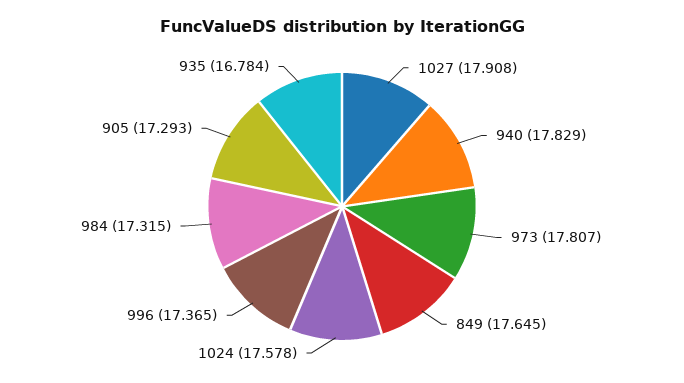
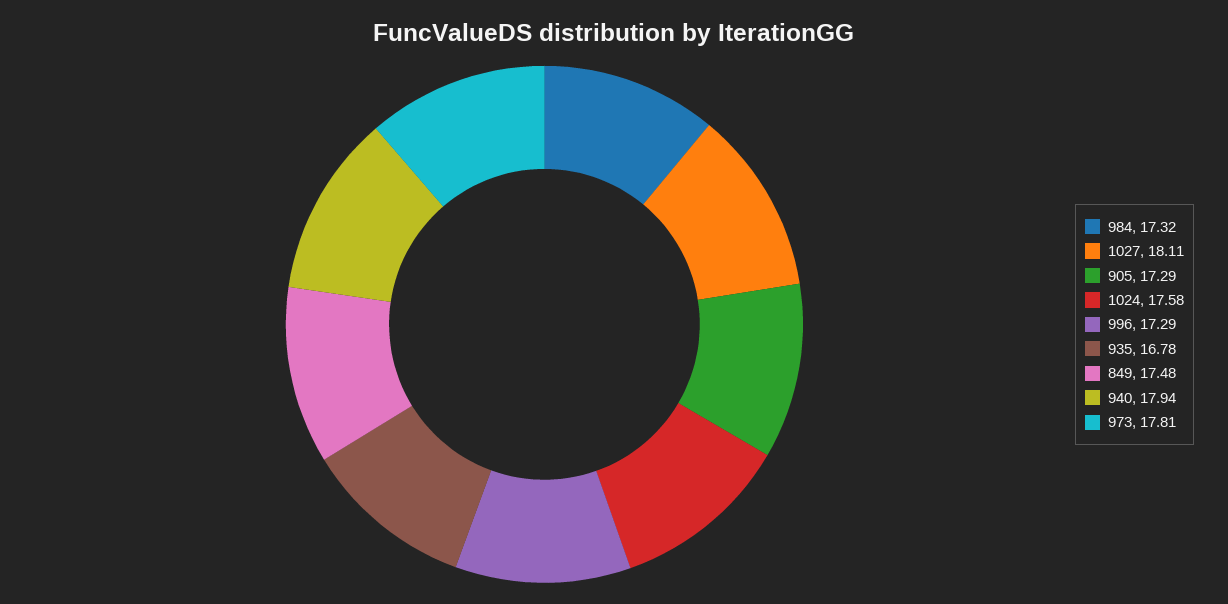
1027: 17.908 -> 18.11
940: 17.829 -> 17.94
849: 17.645 -> 17.48
996: 17.365 -> 17.29

